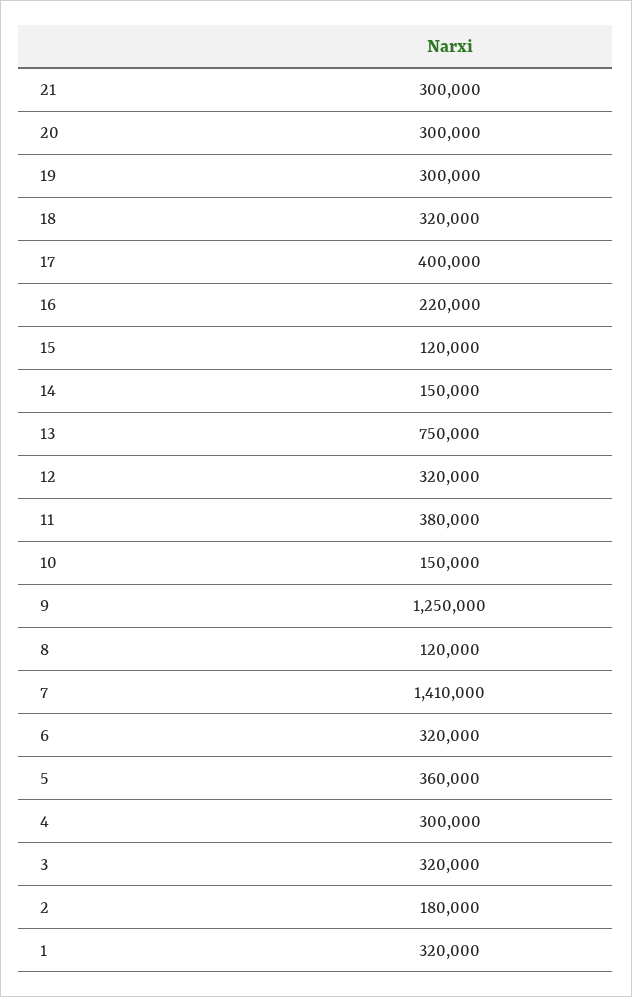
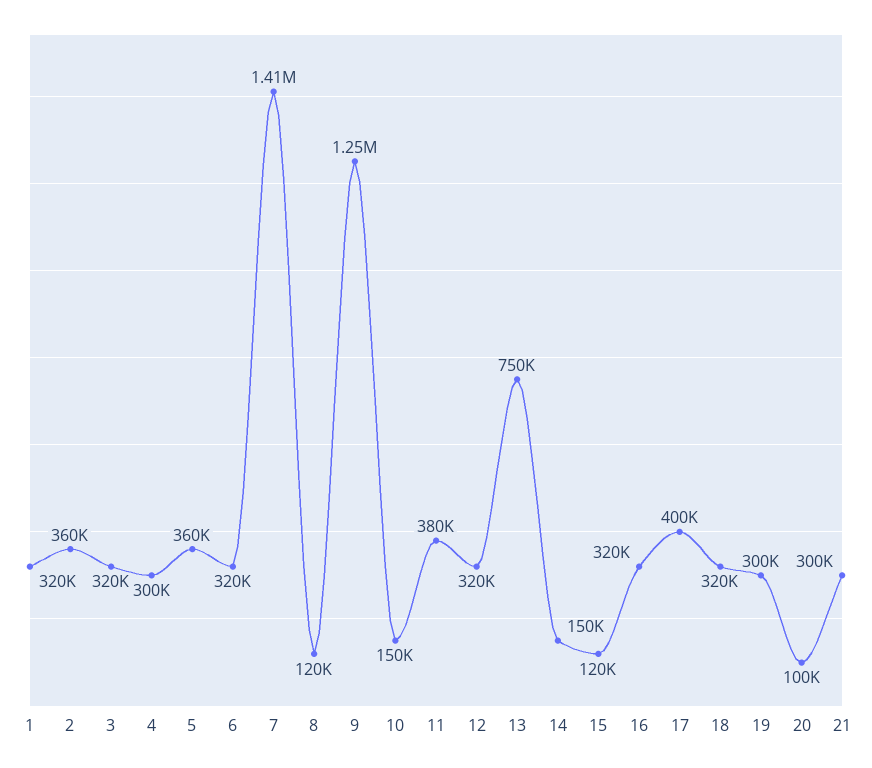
20: 300000 -> 100000
16: 220000 -> 320000
2: 180000 -> 360000

